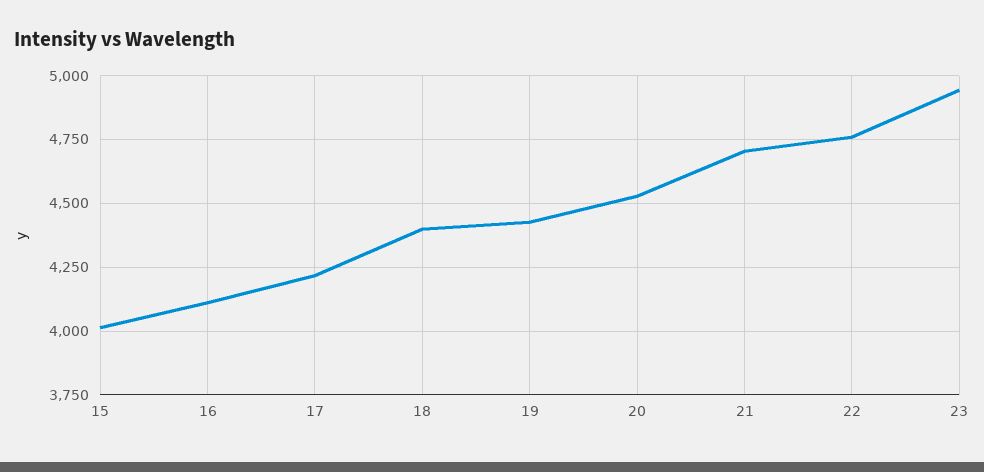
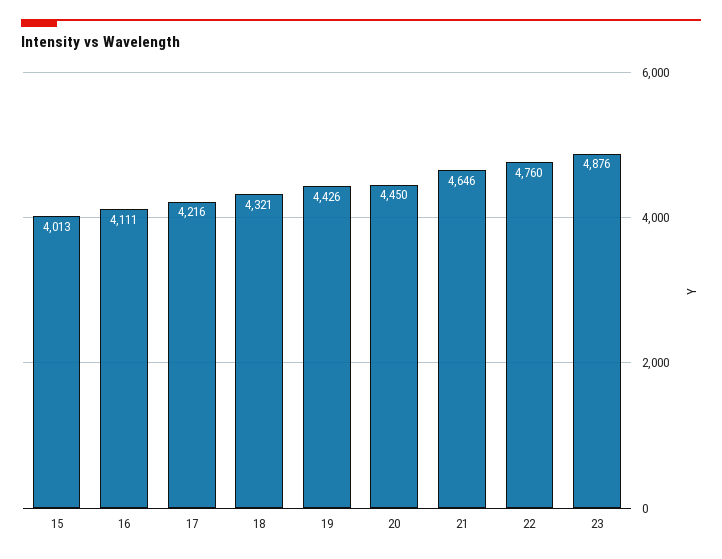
18: 4400 -> 4321
20: 4525 -> 4450
21: 4700 -> 4646
23: 4950 -> 4876

